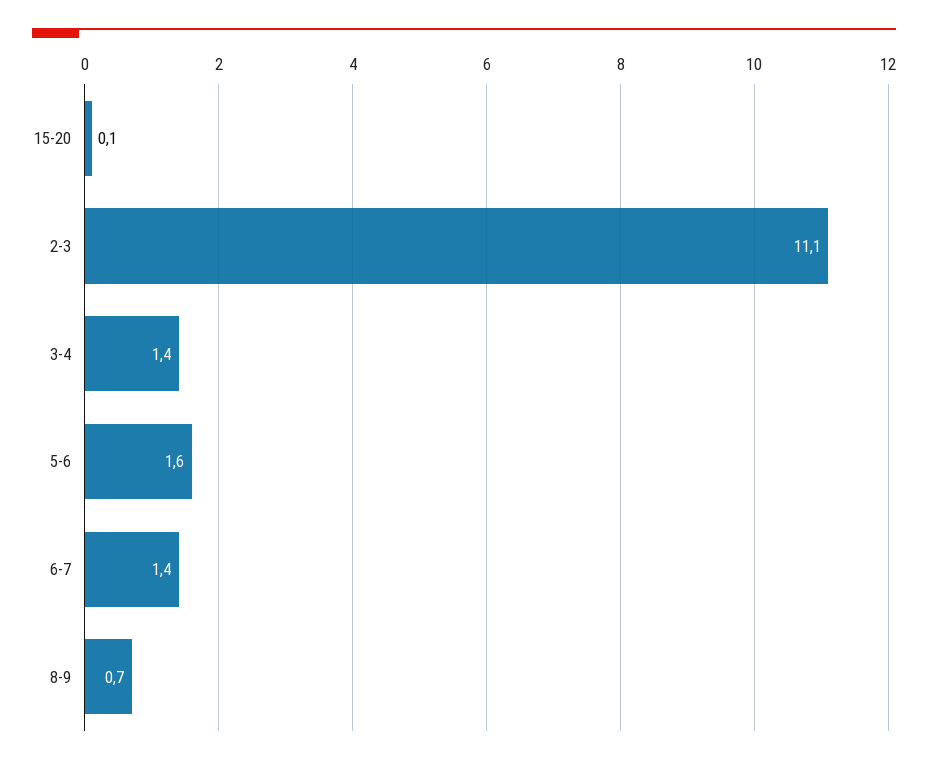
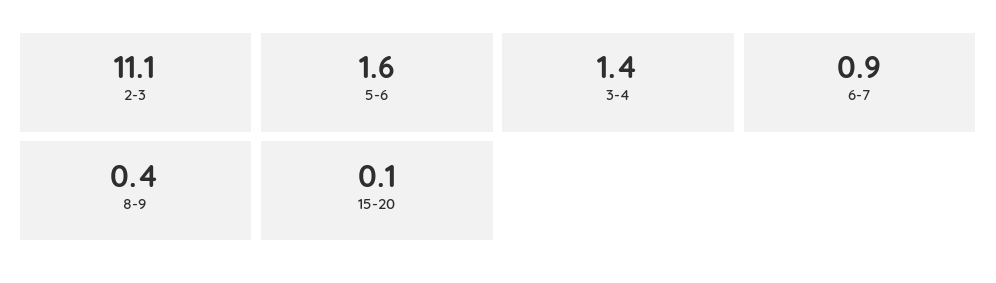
6-7: 1.4 -> 0.9
8-9: 0.7 -> 0.4

